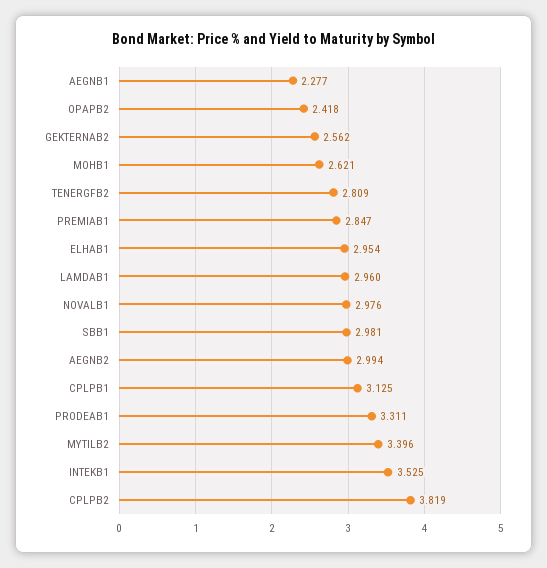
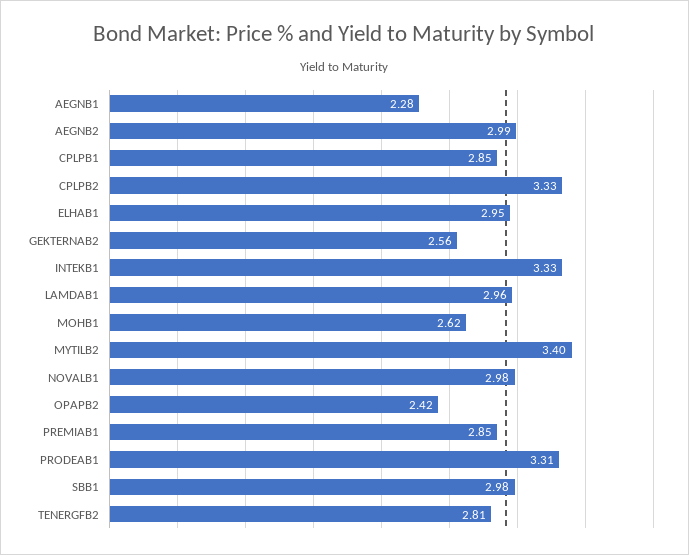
CPLPB1: 3.125 -> 2.85
INTEKB1: 3.525 -> 3.33
CPLPB2: 3.819 -> 3.33

